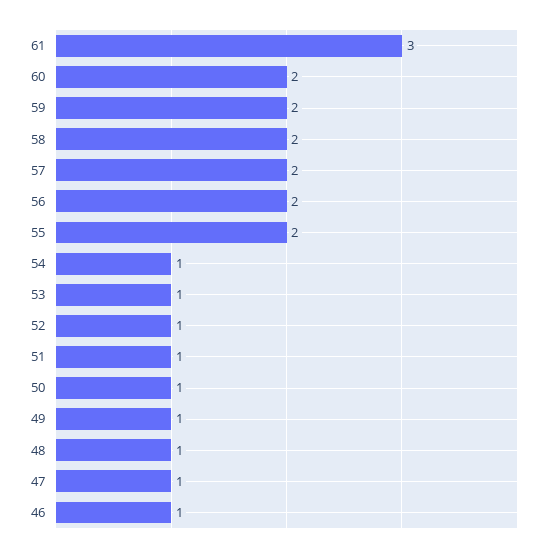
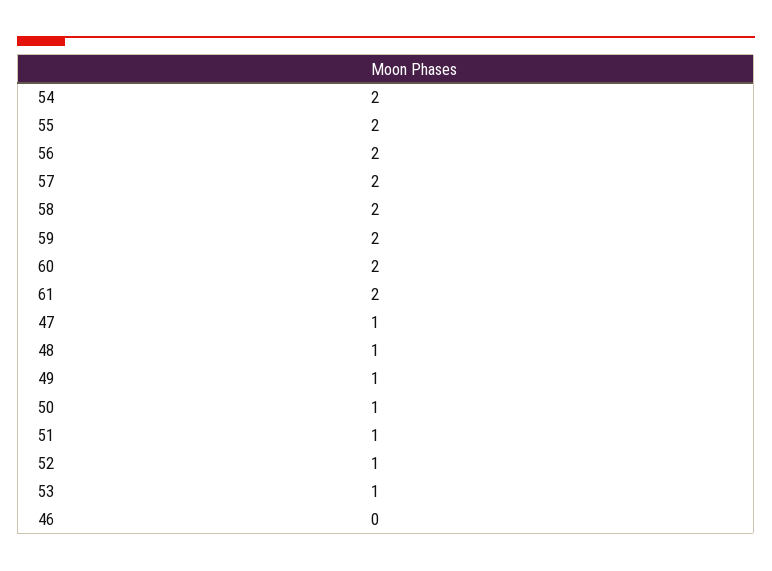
61: 3 -> 2
54: 1 -> 2
46: 1 -> 0

